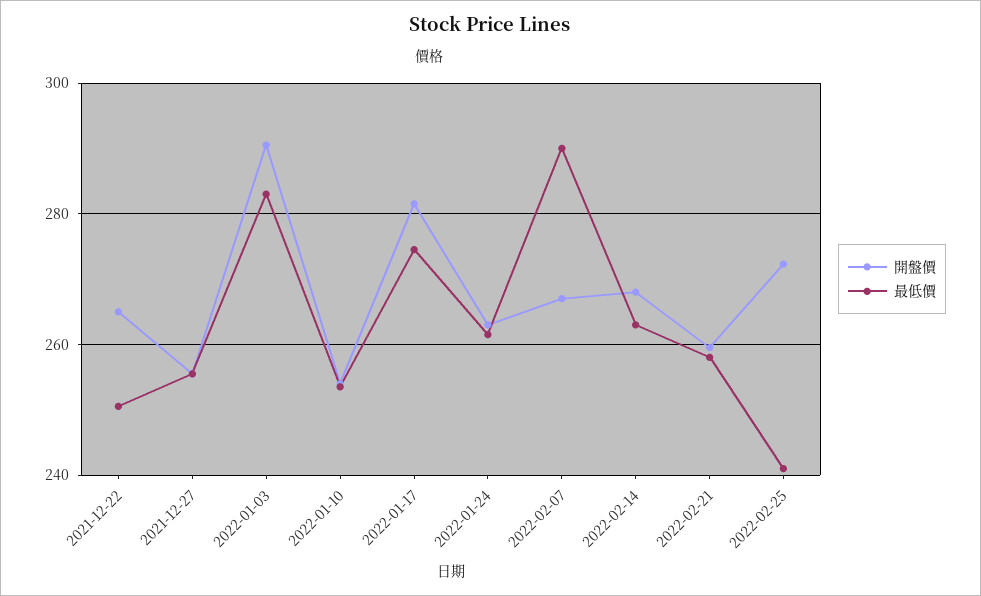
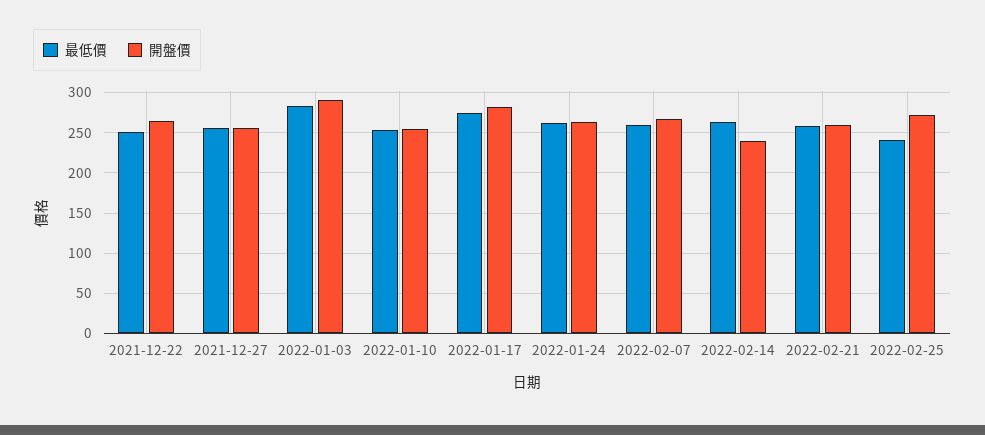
最低價, 2022-02-07: 290 -> 260
開盤價, 2022-02-14: 268 -> 240

